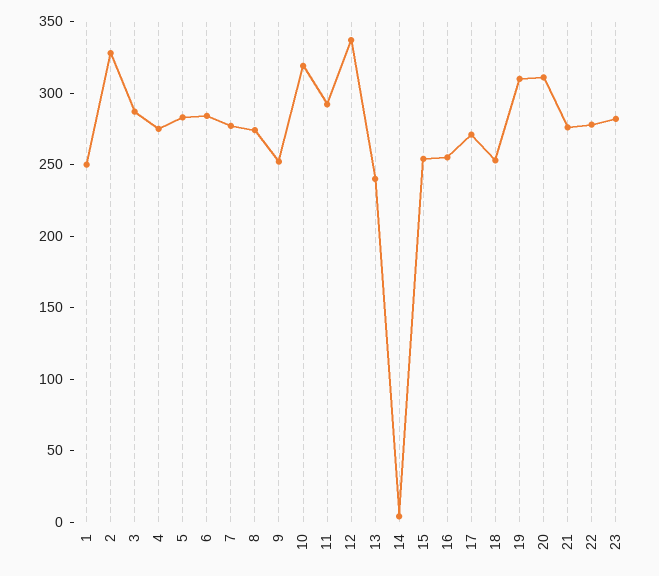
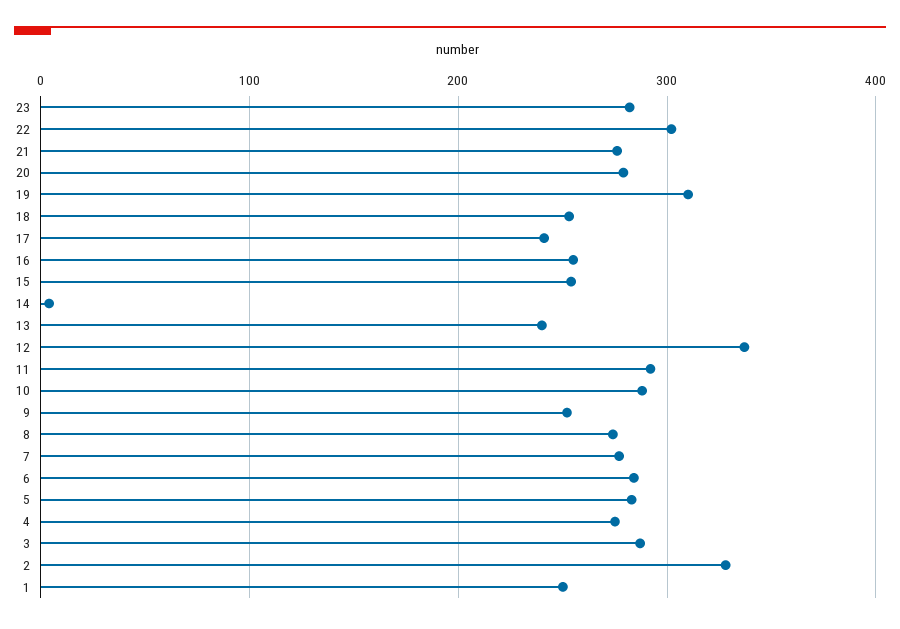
10: 320 -> 290
17: 270 -> 240
20: 310 -> 280
22: 280 -> 300

